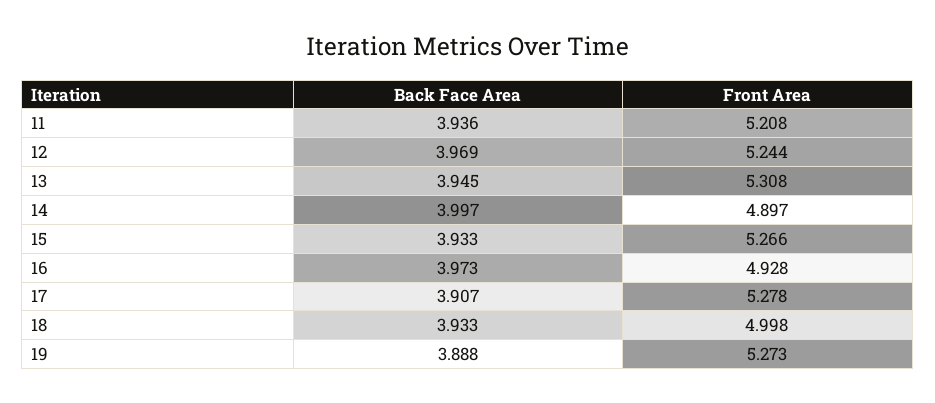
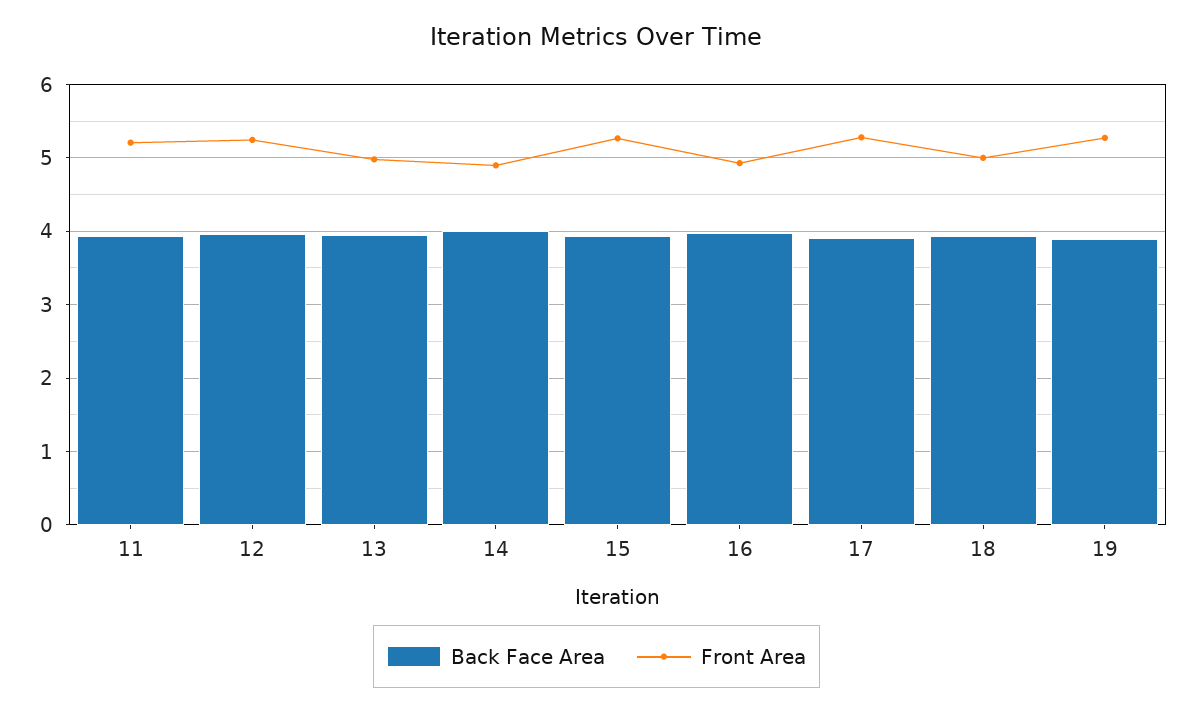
Front Area, 13: 5.308 -> 5

